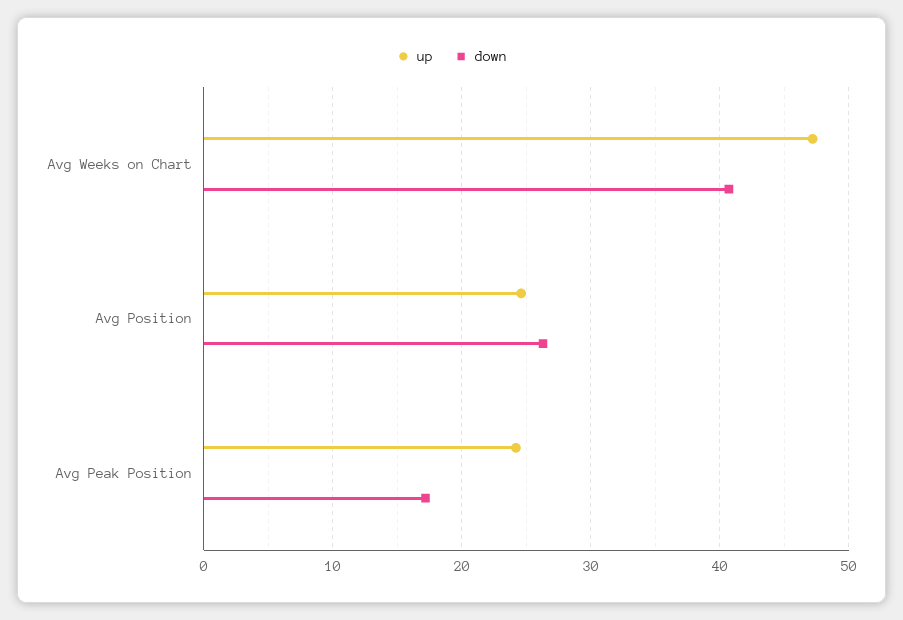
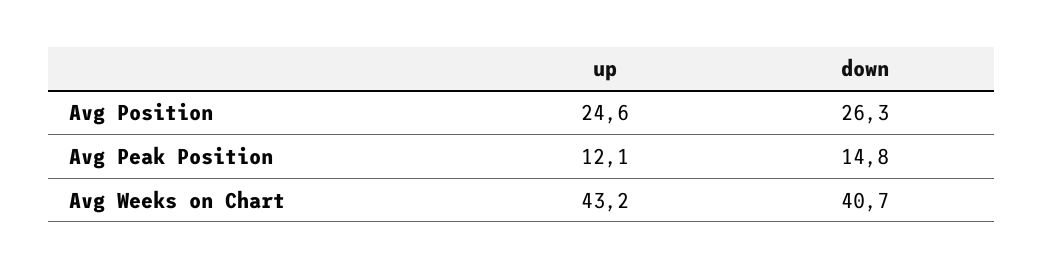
up, Avg Weeks on Chart: 47 -> 43.2
up, Avg Peak Position: 24 -> 12.1
down, Avg Peak Position: 17 -> 14.8

